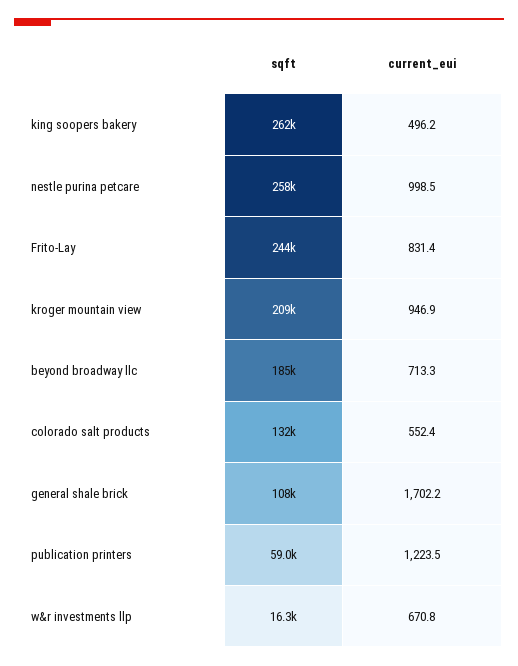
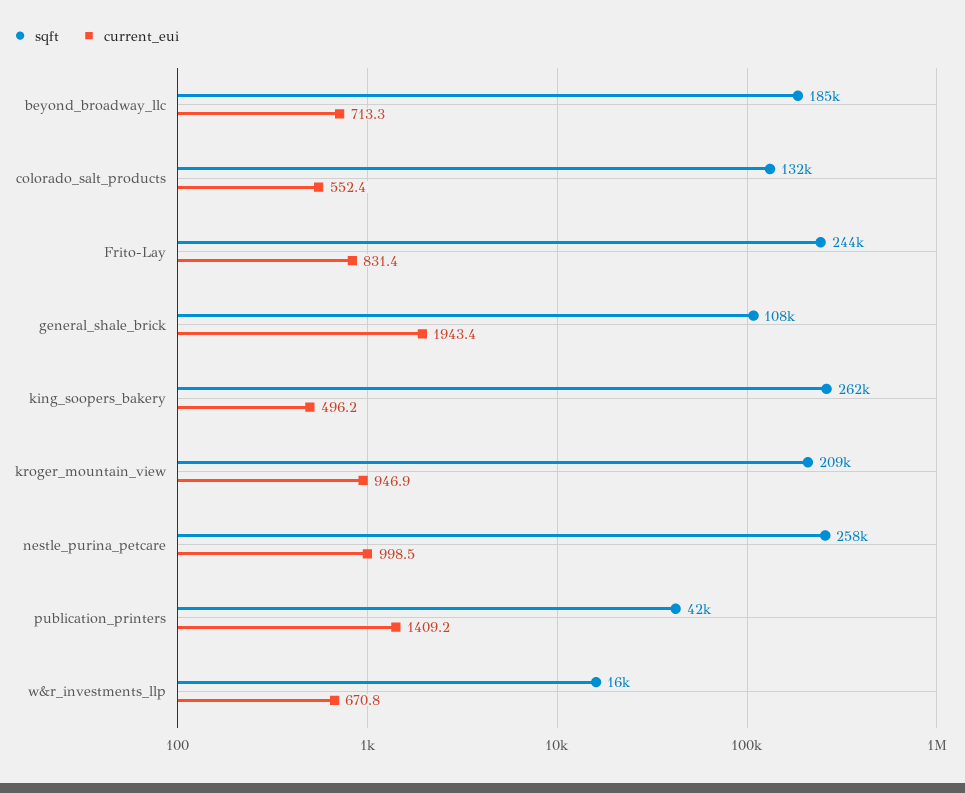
current_eui, general shale brick: 1702.2 -> 1943.4
sqft, publication printers: 59000 -> 42000
current_eui, publication printers: 1223.5 -> 1409.2

